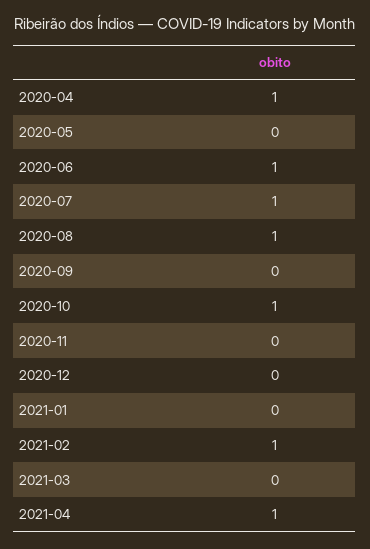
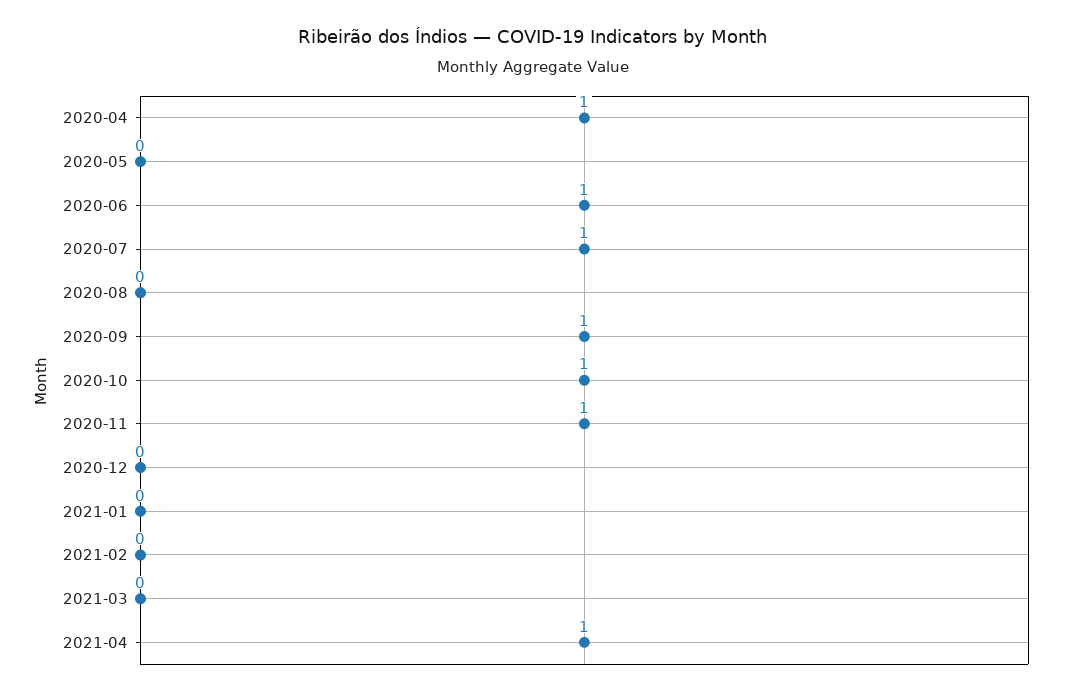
2020-08: 1 -> 0
2020-09: 0 -> 1
2020-11: 0 -> 1
2021-02: 1 -> 0

